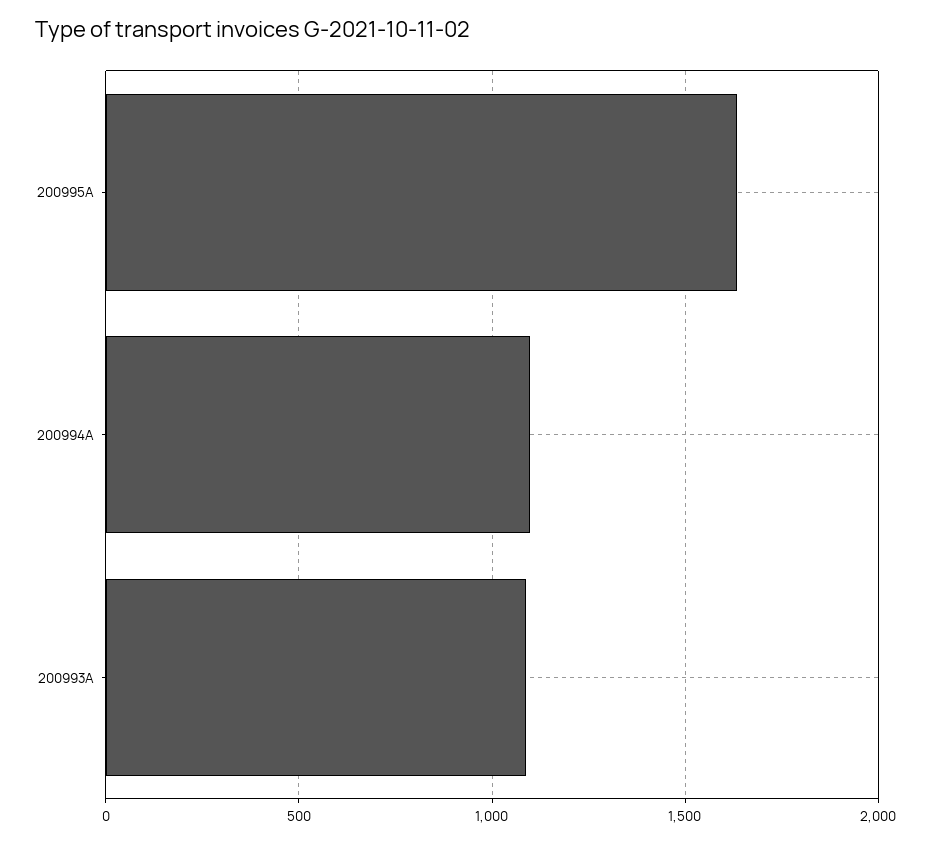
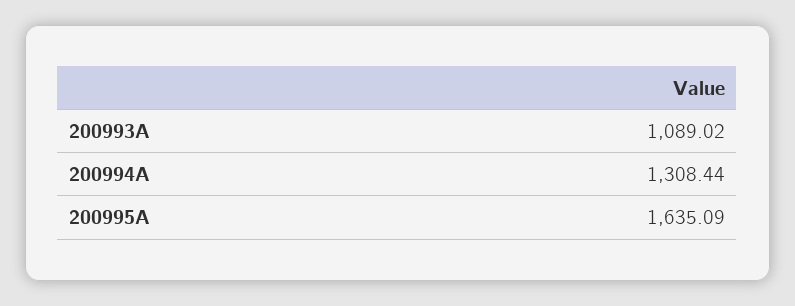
200994А: 1100 -> 1308.44

